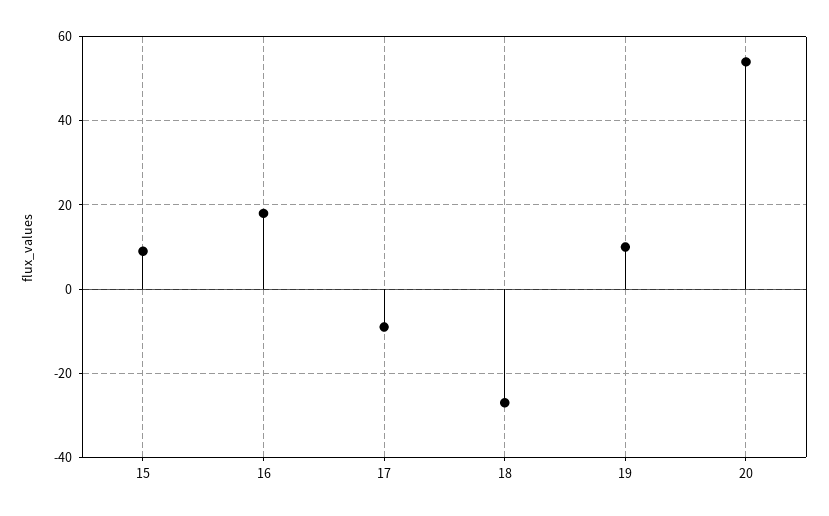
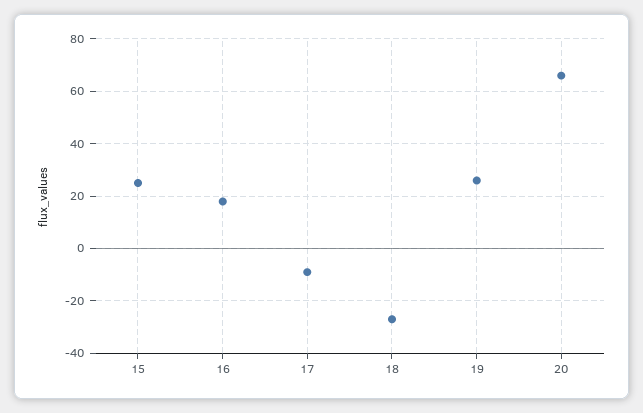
15: 10 -> 25
19: 10 -> 25
20: 55 -> 65

